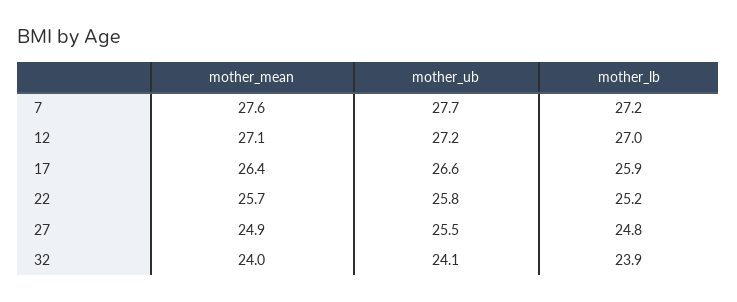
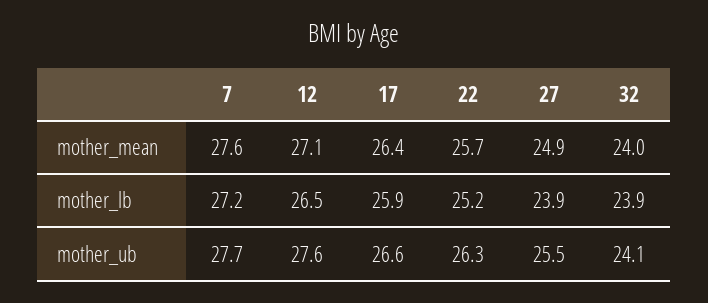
mother_ub, 12: 27.2 -> 27.6
mother_lb, 12: 27 -> 26.5
mother_ub, 22: 25.8 -> 26.3
mother_lb, 27: 24.8 -> 23.9

